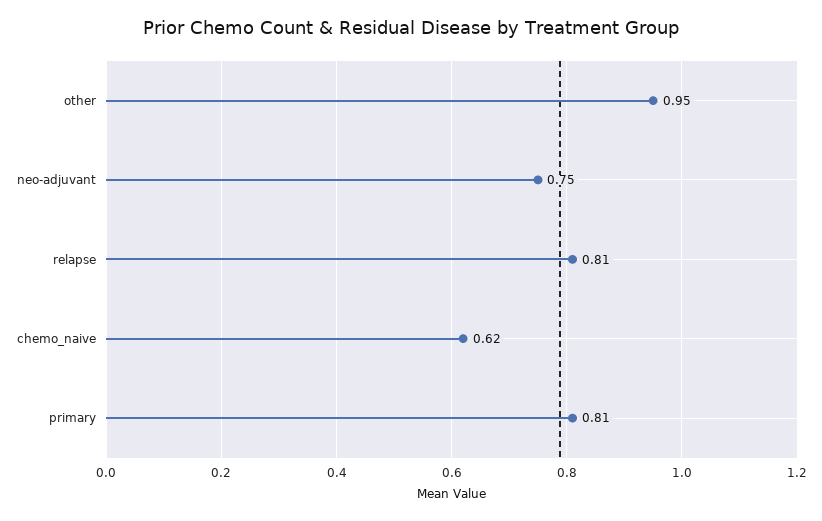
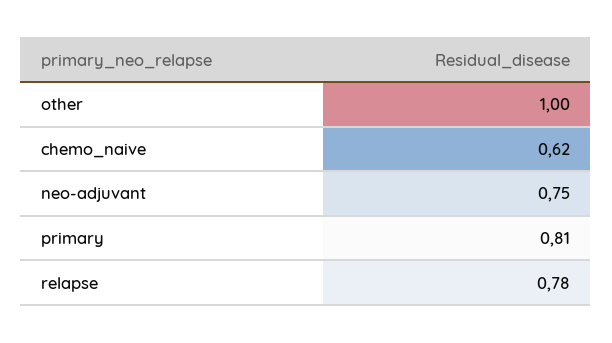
other: 0.95 -> 1
relapse: 0.81 -> 0.78

